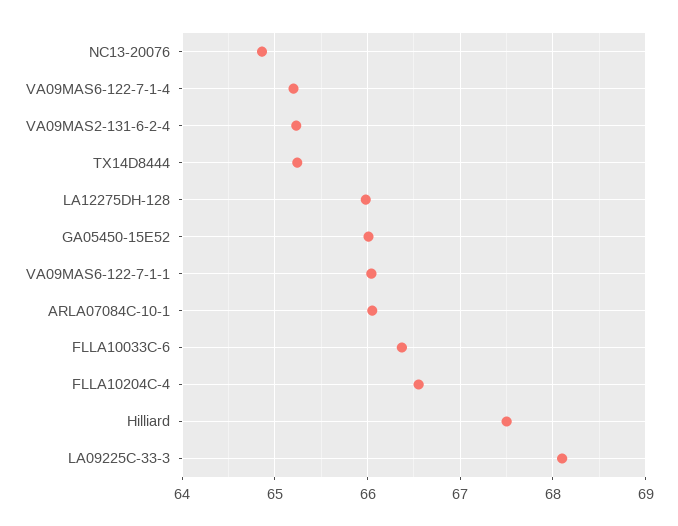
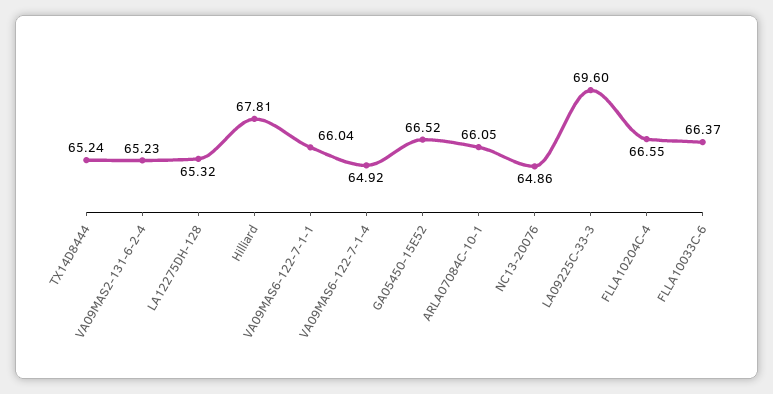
VA09MAS6-122-7-1-4: 65.2 -> 64.92
LA12275DH-128: 66 -> 65.32
GA05450-15E52: 66 -> 66.52
Hilliard: 67.5 -> 67.81
LA09225C-33-3: 68.1 -> 69.6

